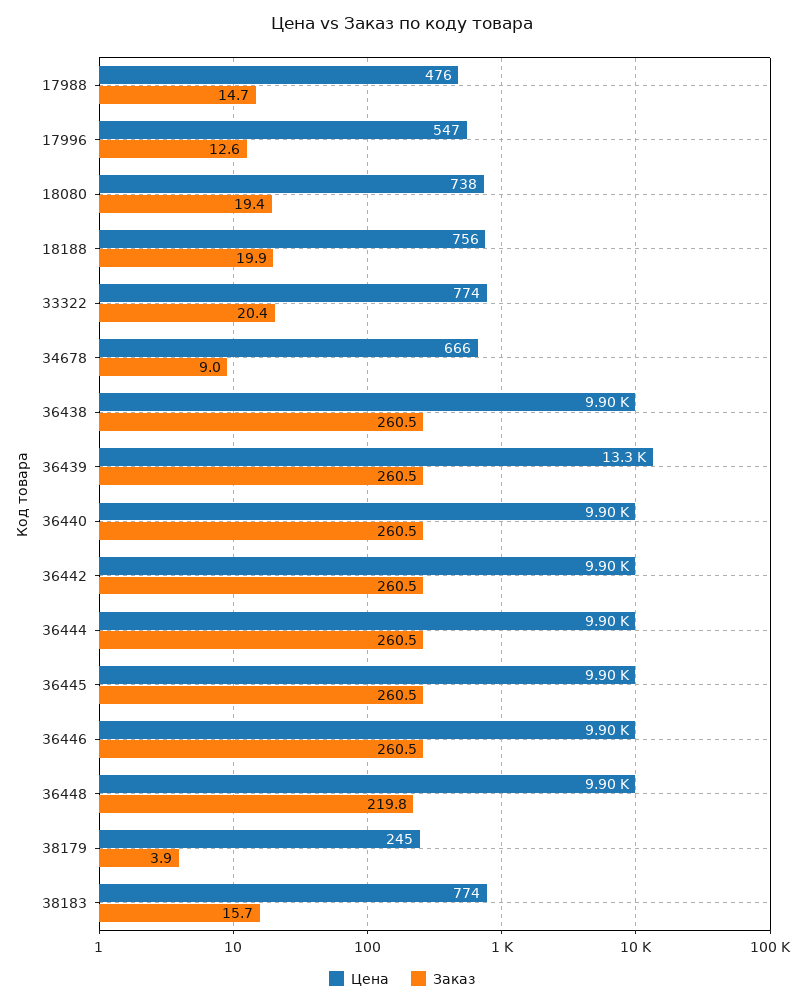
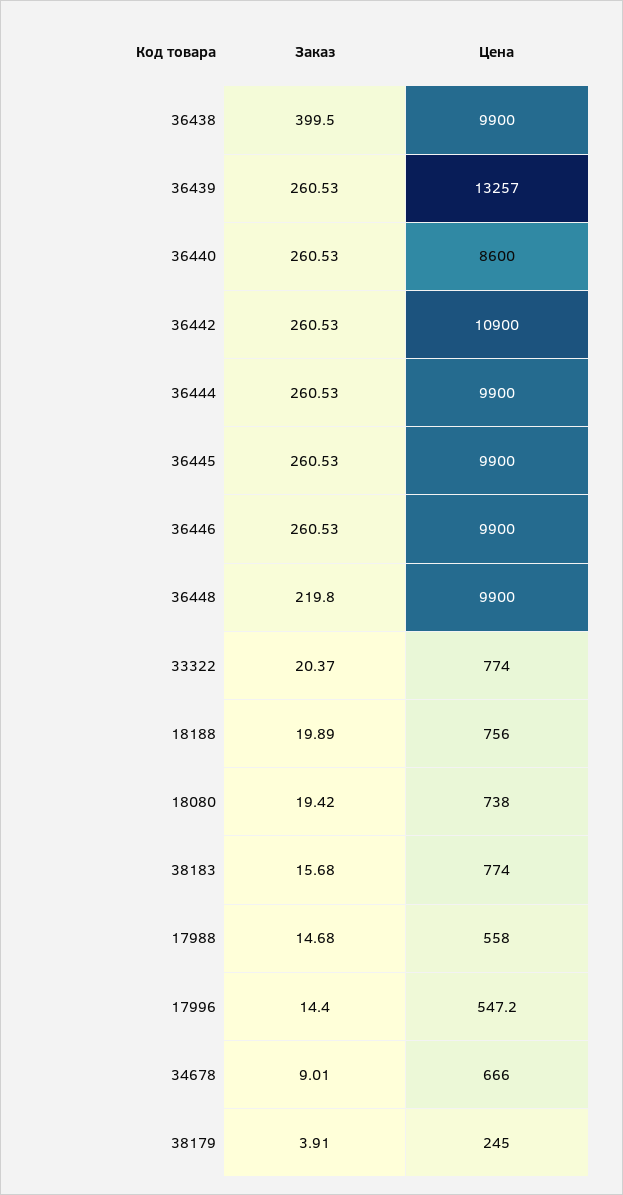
Цена, 17988: 476 -> 558
Заказ, 17996: 12.6 -> 14.4
Заказ, 36438: 260.5 -> 399.5
Цена, 36440: 9900 -> 8600
Цена, 36442: 9900 -> 10900

